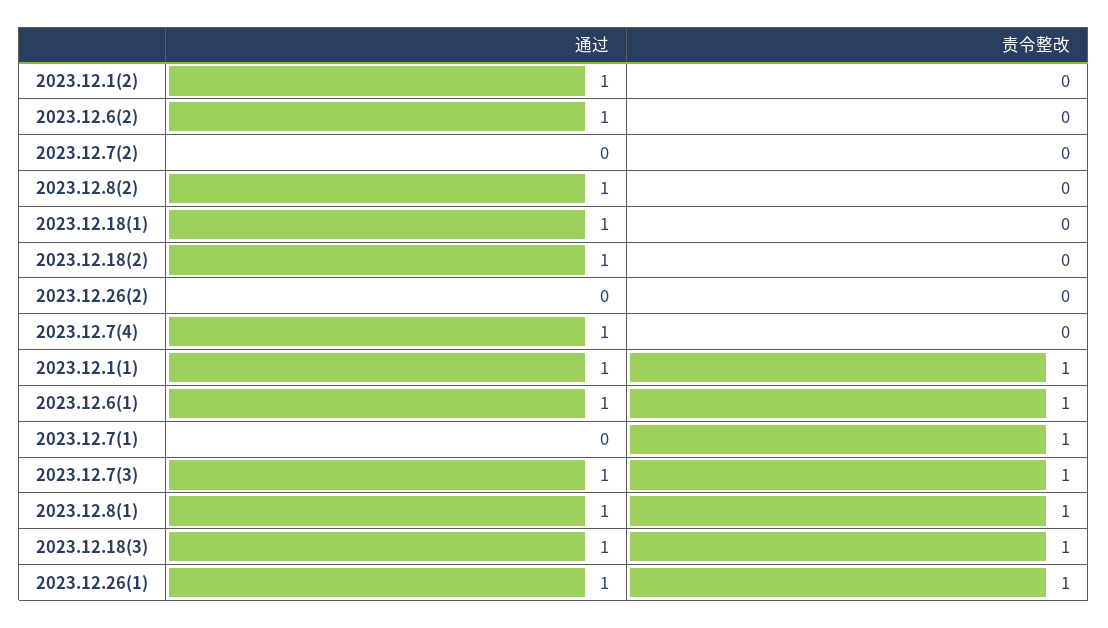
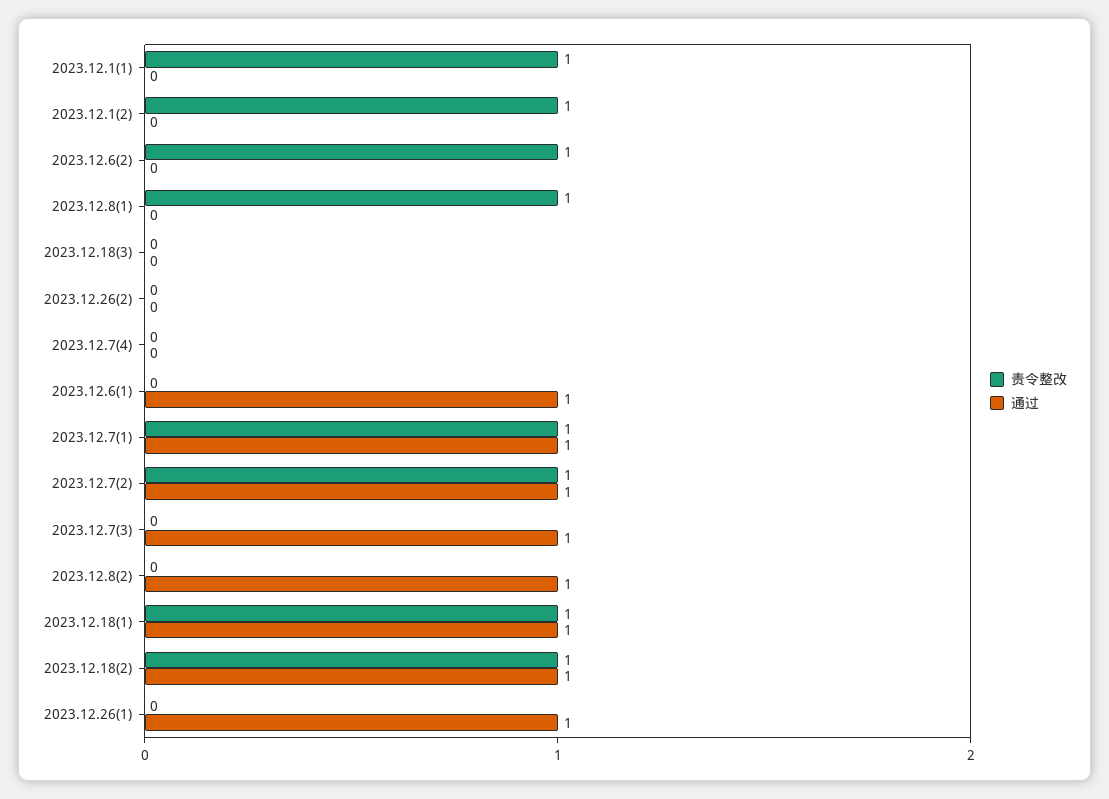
通过, 2023.12.1(2): 1 -> 0
责令整改, 2023.12.1(2): 0 -> 1
通过, 2023.12.6(2): 1 -> 0
责令整改, 2023.12.6(2): 0 -> 1
通过, 2023.12.7(2): 0 -> 1
责令整改, 2023.12.7(2): 0 -> 1
责令整改, 2023.12.18(1): 0 -> 1
责令整改, 2023.12.18(2): 0 -> 1
通过, 2023.12.7(4): 1 -> 0
通过, 2023.12.1(1): 1 -> 0
责令整改, 2023.12.6(1): 1 -> 0
通过, 2023.12.7(1): 0 -> 1
责令整改, 2023.12.7(3): 1 -> 0
通过, 2023.12.8(1): 1 -> 0
通过, 2023.12.18(3): 1 -> 0
责令整改, 2023.12.18(3): 1 -> 0
责令整改, 2023.12.26(1): 1 -> 0

